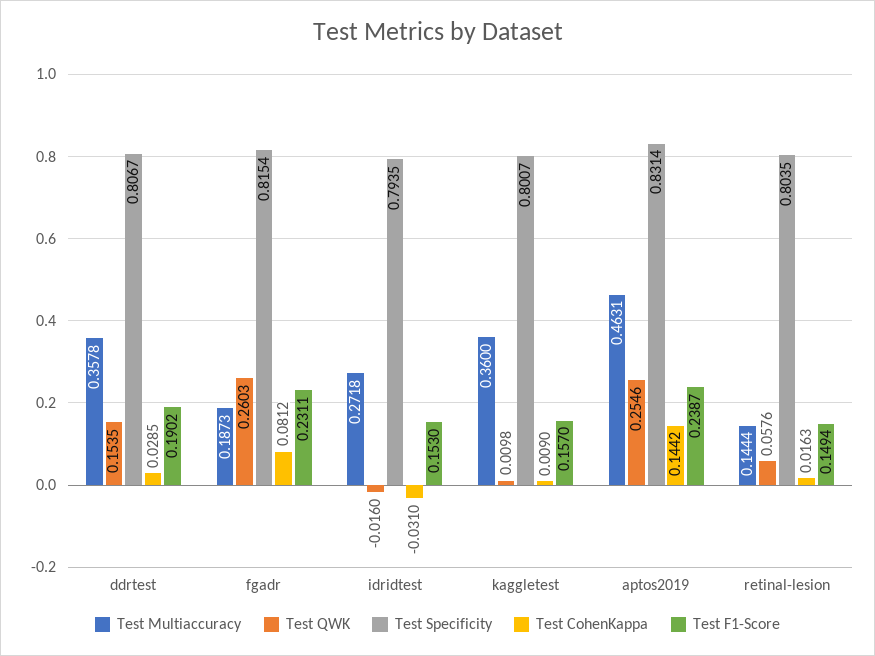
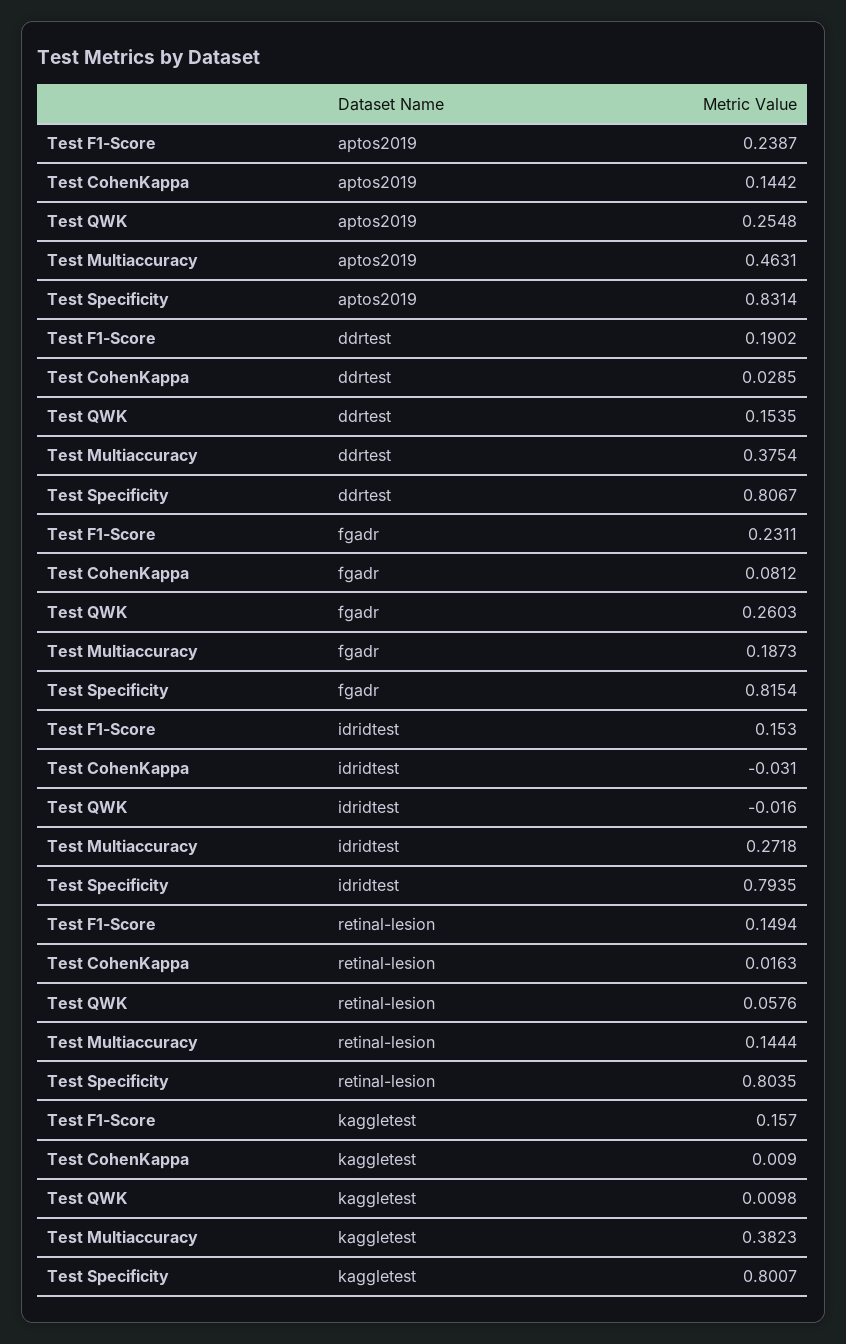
Test Multiaccuracy, ddrtest: 0.3578 -> 0.3754
Test Multiaccuracy, kaggletest: 0.36 -> 0.3823
Test QWK, aptos2019: 0.2546 -> 0.2548

